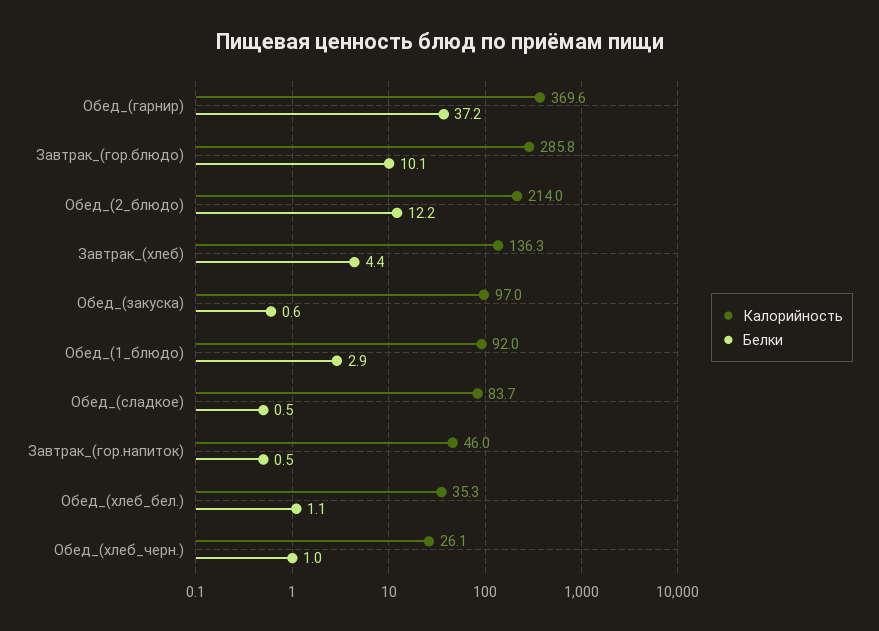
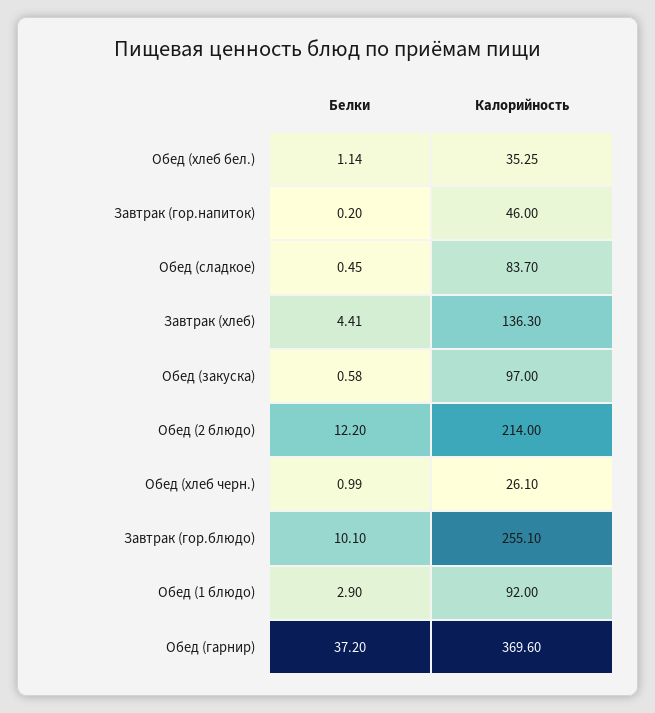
Калорийность, Завтрак_(гор.блюдо): 285.8 -> 255.1
Белки, Завтрак_(гор.напиток): 0.5 -> 0.2

